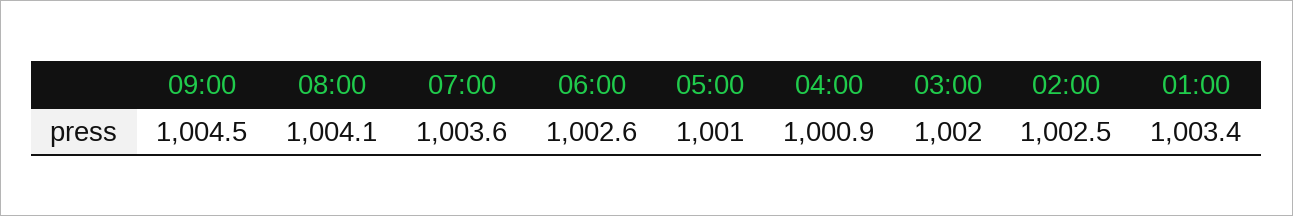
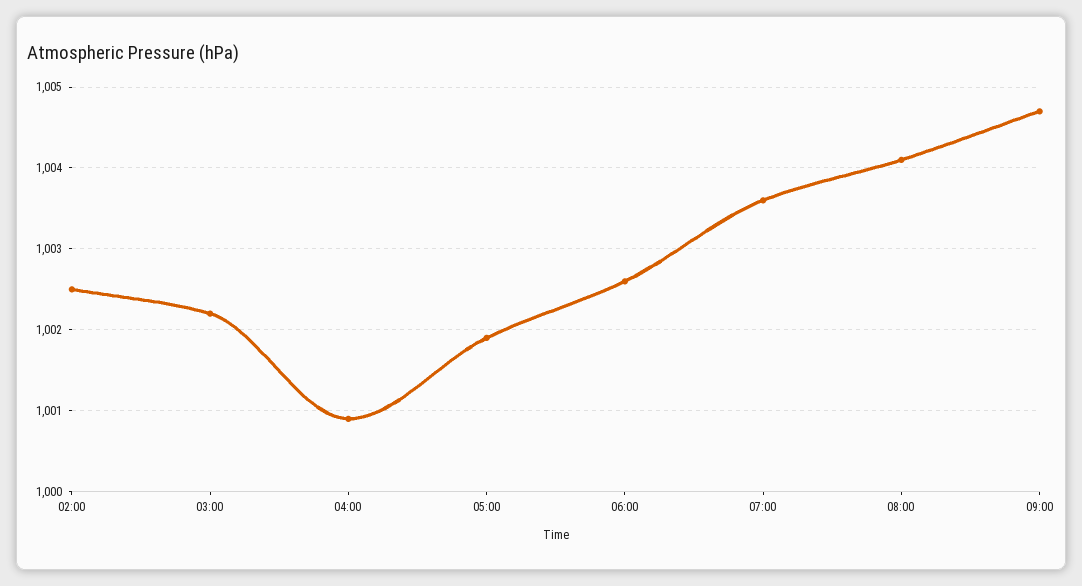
09:00: 1004.5 -> 1004.7
05:00: 1001 -> 1001.9
03:00: 1002 -> 1002.2
01:00: 1003.4 -> none

